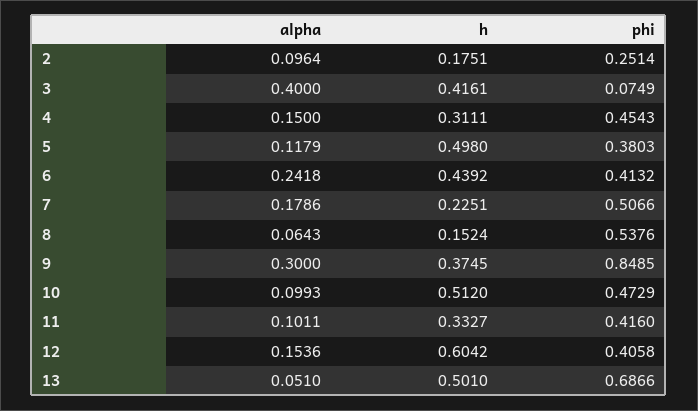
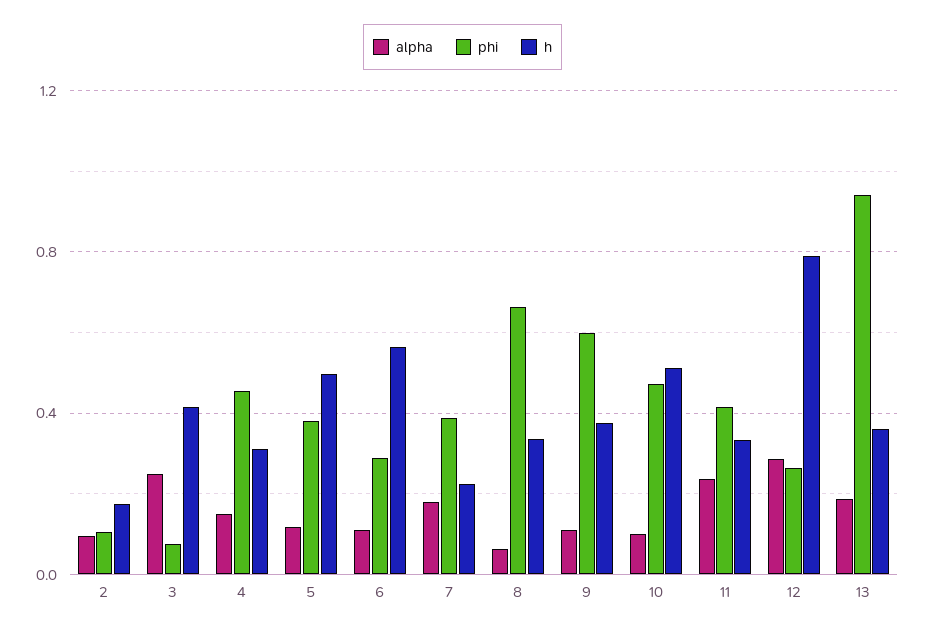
phi, 2: 0.2514 -> 0.1
alpha, 3: 0.4 -> 0.25
alpha, 6: 0.2418 -> 0.1
h, 6: 0.4392 -> 0.55
phi, 6: 0.4132 -> 0.3
phi, 7: 0.5066 -> 0.4
h, 8: 0.1524 -> 0.35
phi, 8: 0.5376 -> 0.65
alpha, 9: 0.3 -> 0.1
phi, 9: 0.8485 -> 0.6
alpha, 11: 0.1011 -> 0.25
alpha, 12: 0.1536 -> 0.3
h, 12: 0.6042 -> 0.8
phi, 12: 0.4058 -> 0.25
alpha, 13: 0.051 -> 0.2
h, 13: 0.501 -> 0.35
phi, 13: 0.6866 -> 0.95

